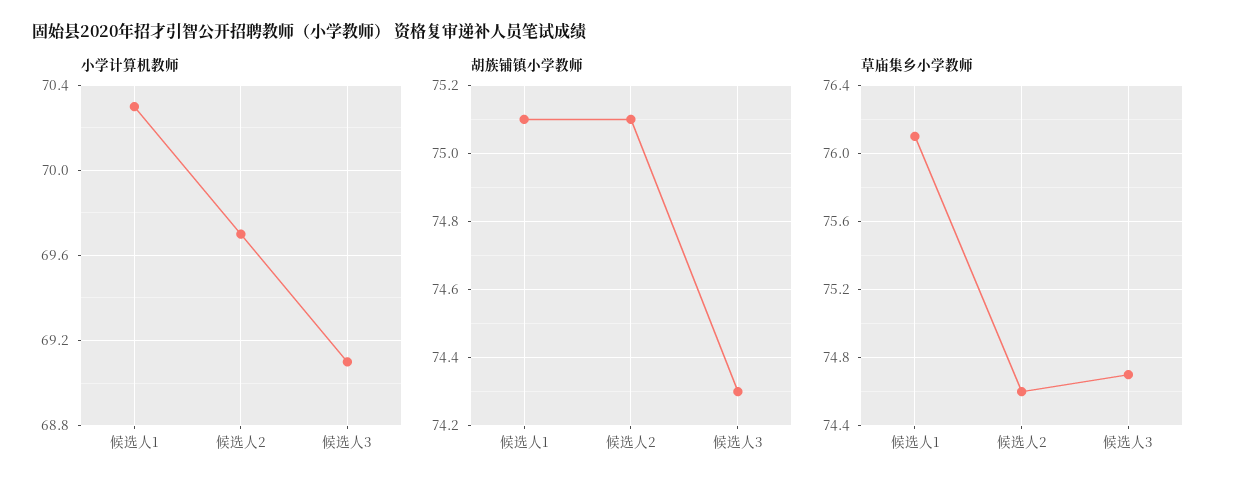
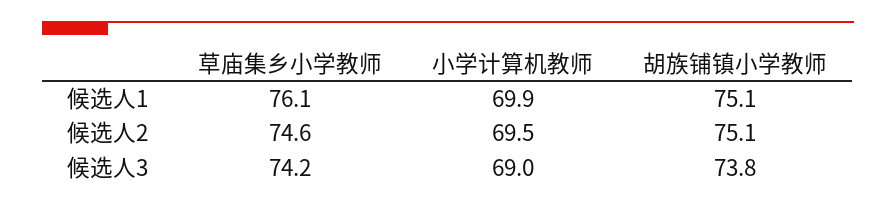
小学计算机教师, 候选人1: 70.3 -> 69.9
小学计算机教师, 候选人2: 69.7 -> 69.5
小学计算机教师, 候选人3: 69.1 -> 69
胡族铺镇小学教师, 候选人3: 74.3 -> 73.8
草庙集乡小学教师, 候选人3: 74.7 -> 74.2

